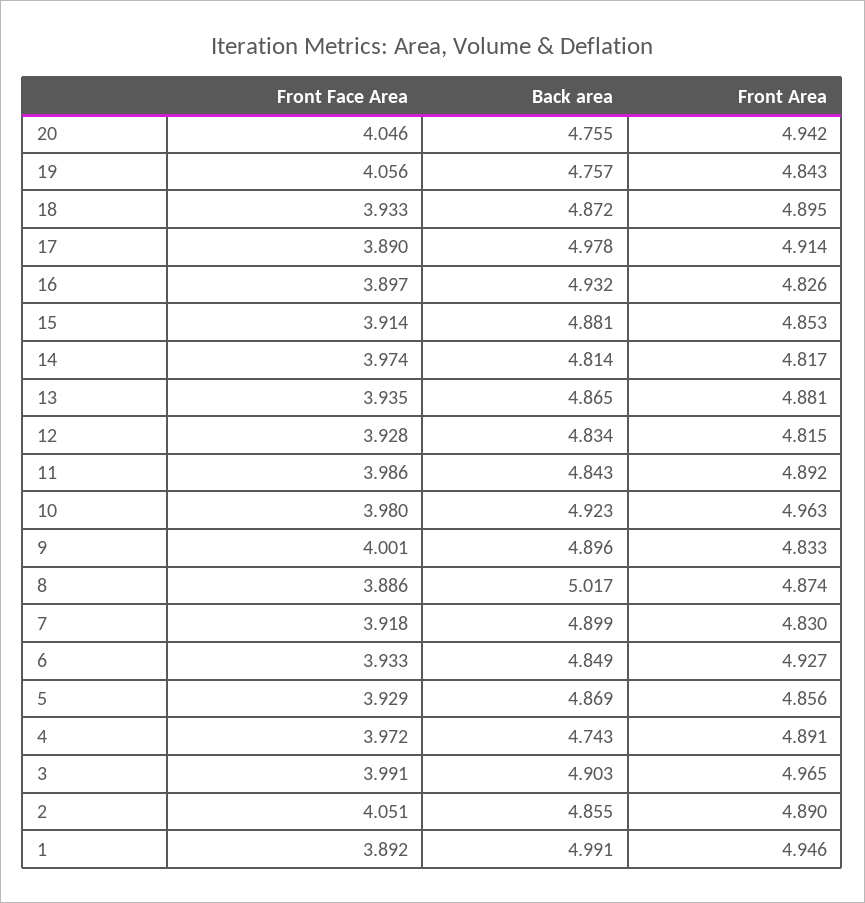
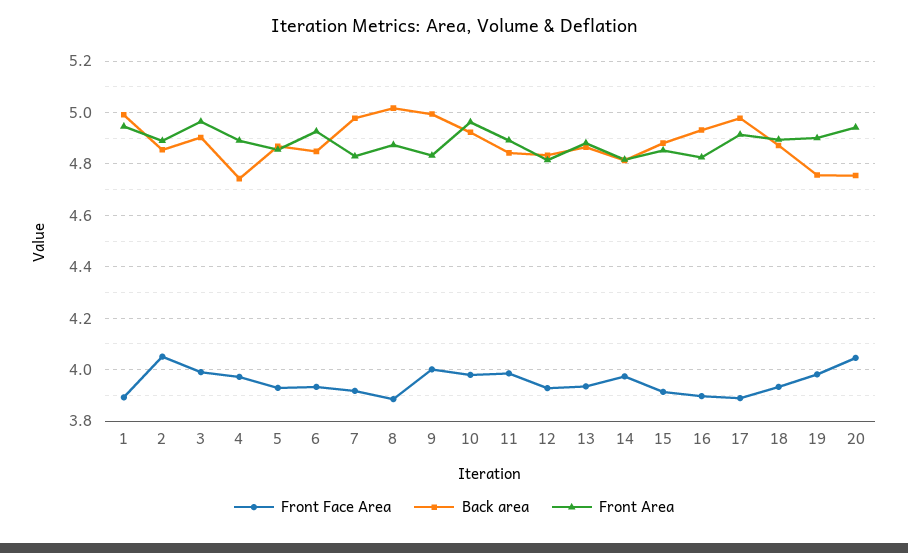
Front Face Area, 19: 4.056 -> 3.975
Front Area, 19: 4.843 -> 4.9
Back area, 9: 4.896 -> 5
Back area, 7: 4.899 -> 4.975

